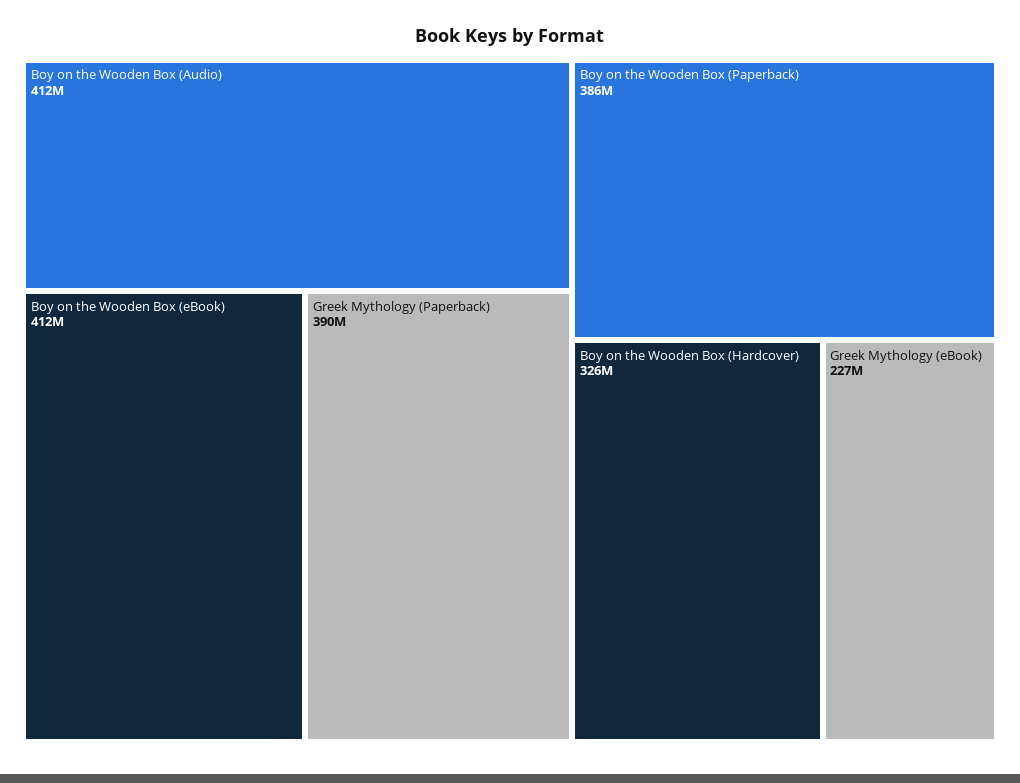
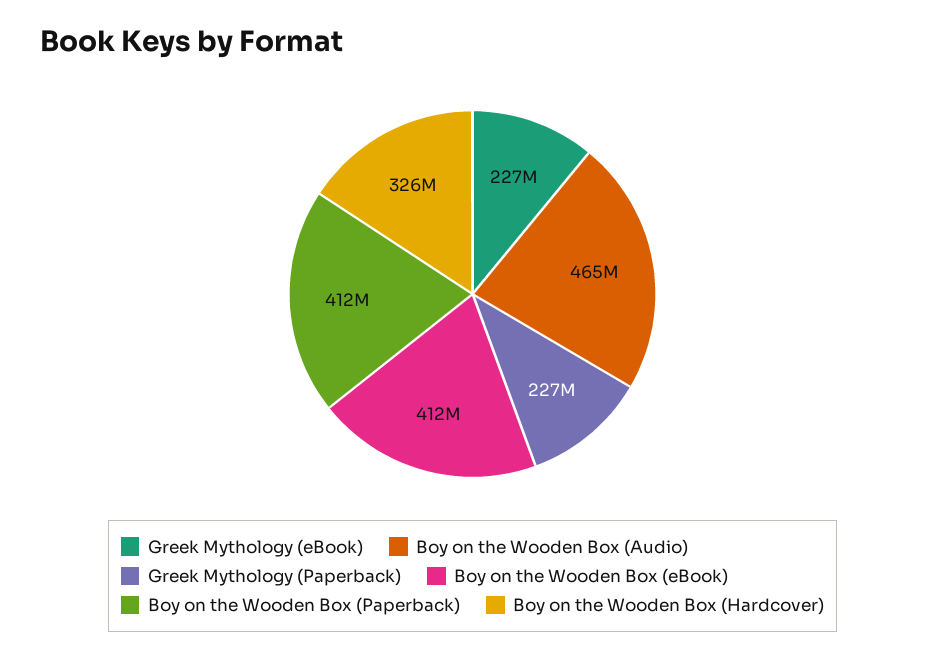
Boy on the Wooden Box (Audio): 412000000 -> 465000000
Greek Mythology (Paperback): 390000000 -> 227000000
Boy on the Wooden Box (Paperback): 386000000 -> 412000000

